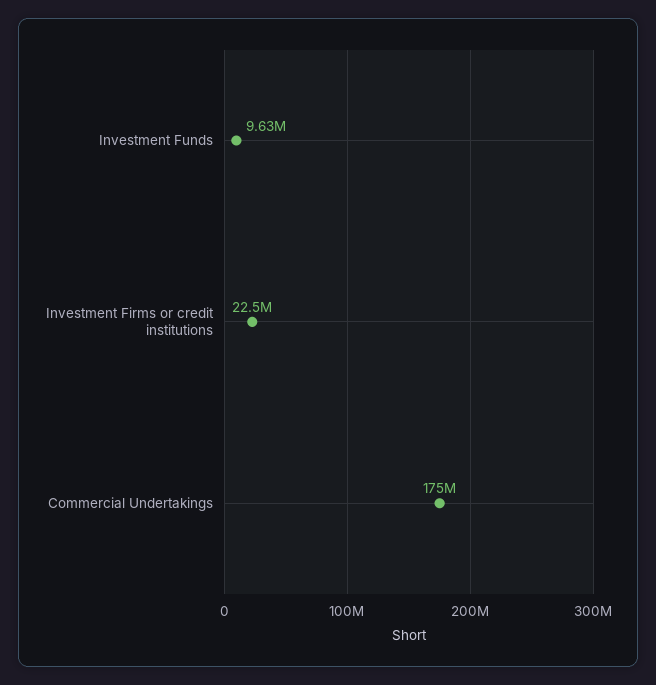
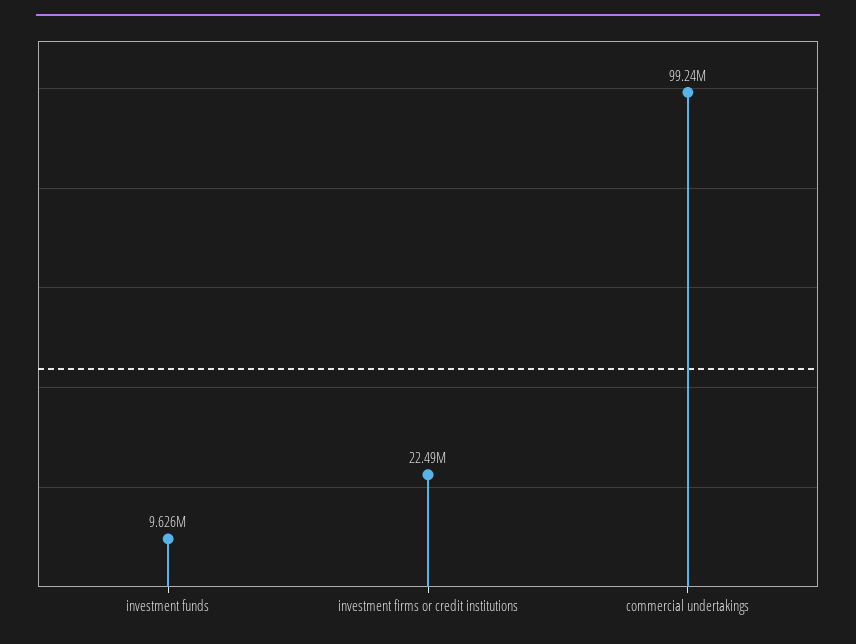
Commercial Undertakings: 175000000 -> 99240000

